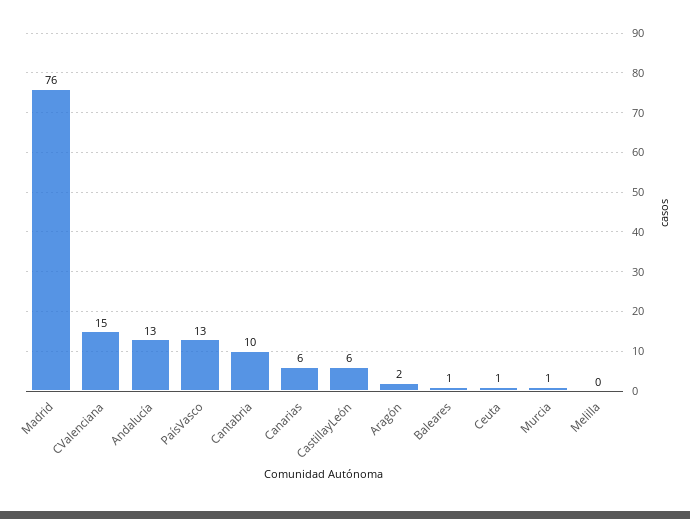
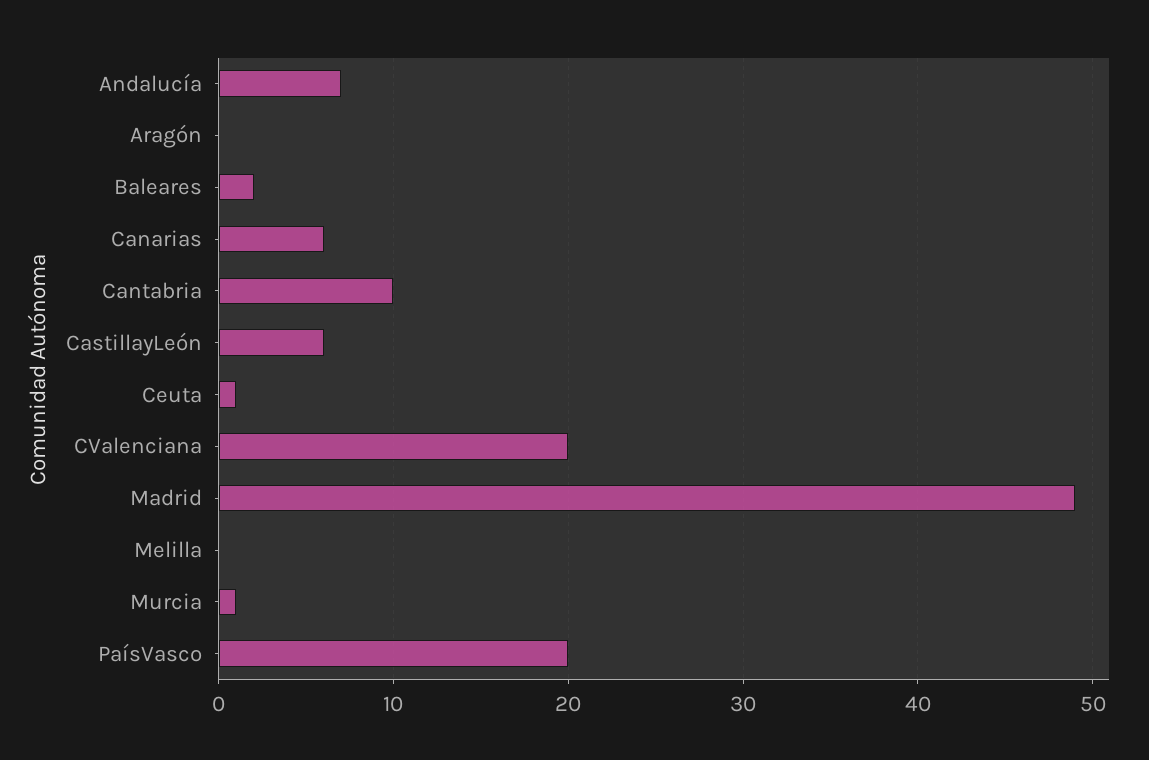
Madrid: 76 -> 49
CValenciana: 15 -> 20
Andalucía: 13 -> 7
PaísVasco: 13 -> 20
Aragón: 2 -> 0
Baleares: 1 -> 2

